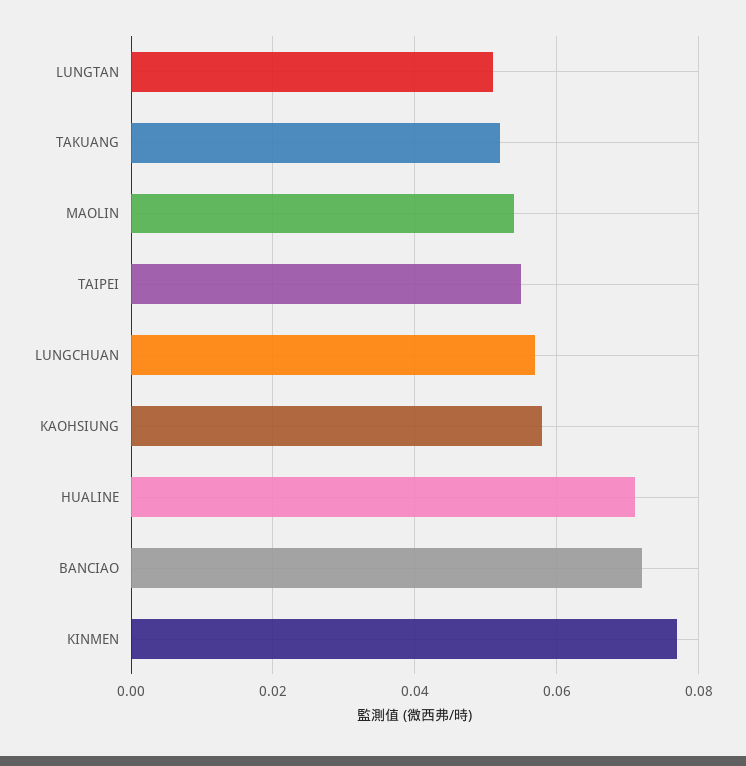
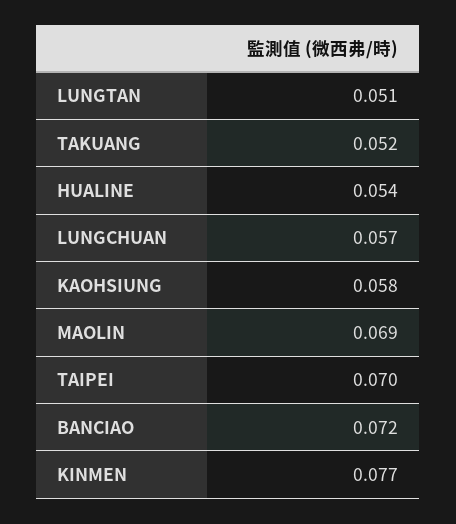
MAOLIN: 0.055 -> 0.069
TAIPEI: 0.055 -> 0.07
HUALINE: 0.07 -> 0.054

